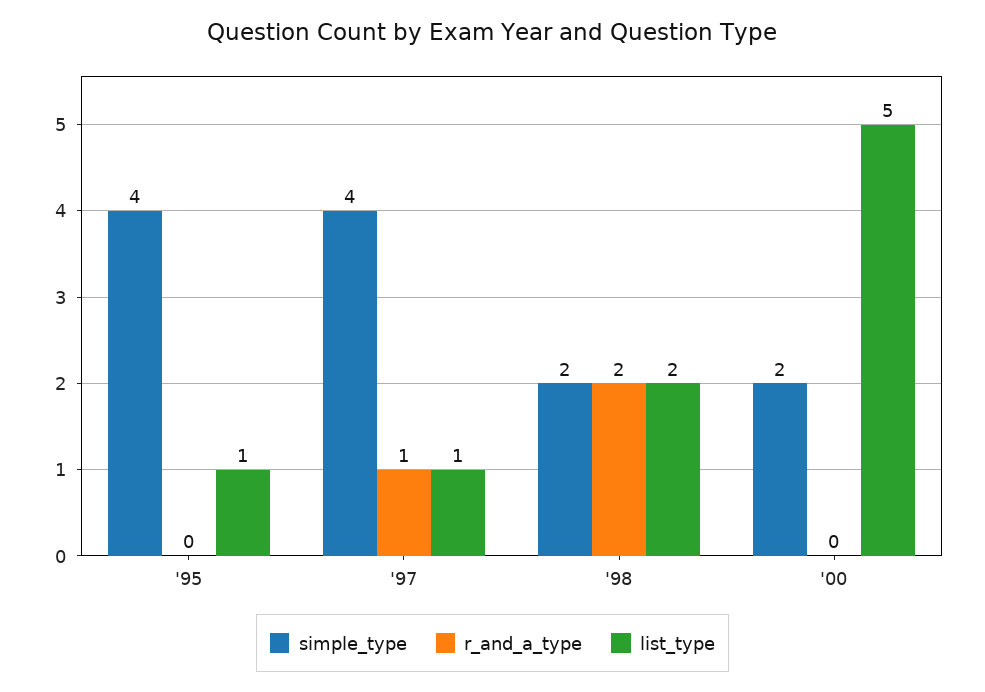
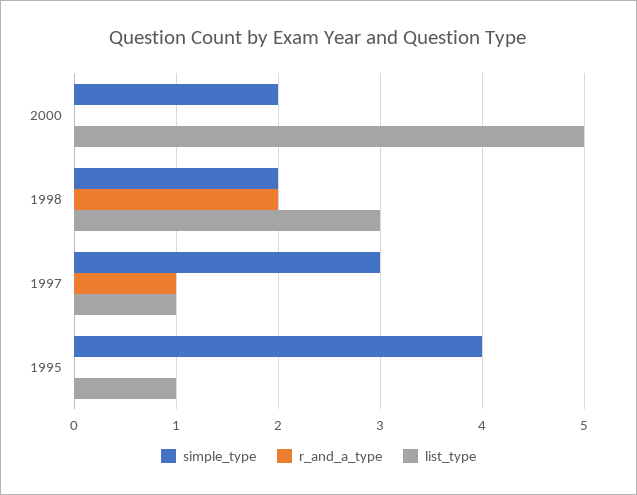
simple_type, '97: 4 -> 3
list_type, '98: 2 -> 3

